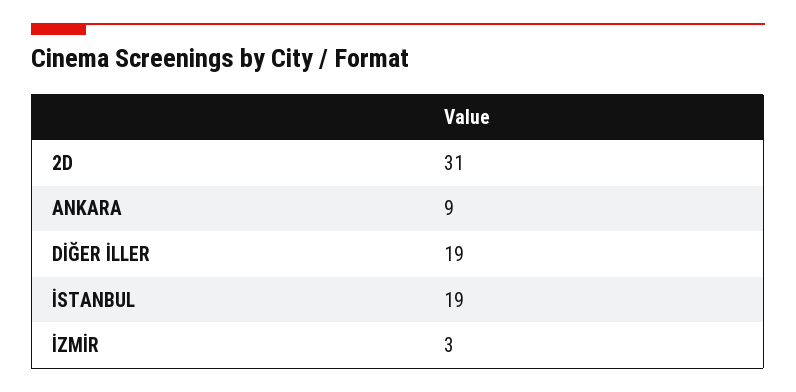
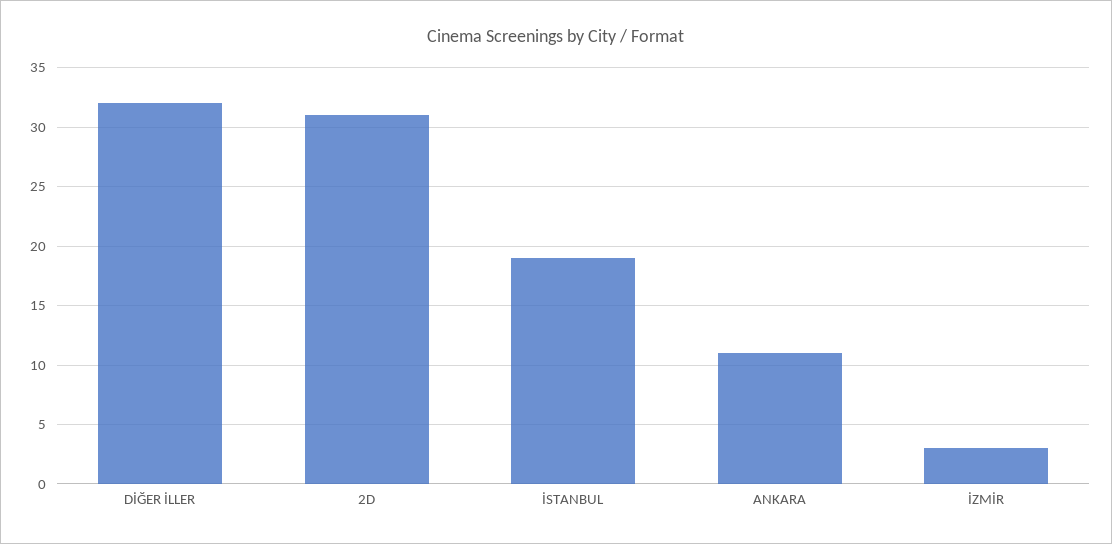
ANKARA: 9 -> 11
DİĞER İLLER: 19 -> 32

